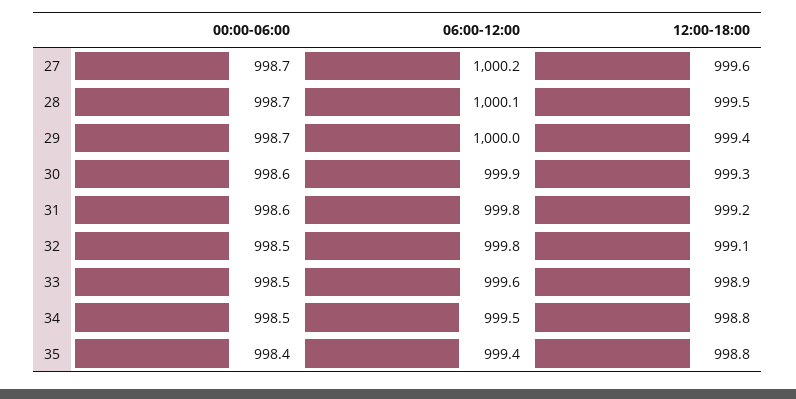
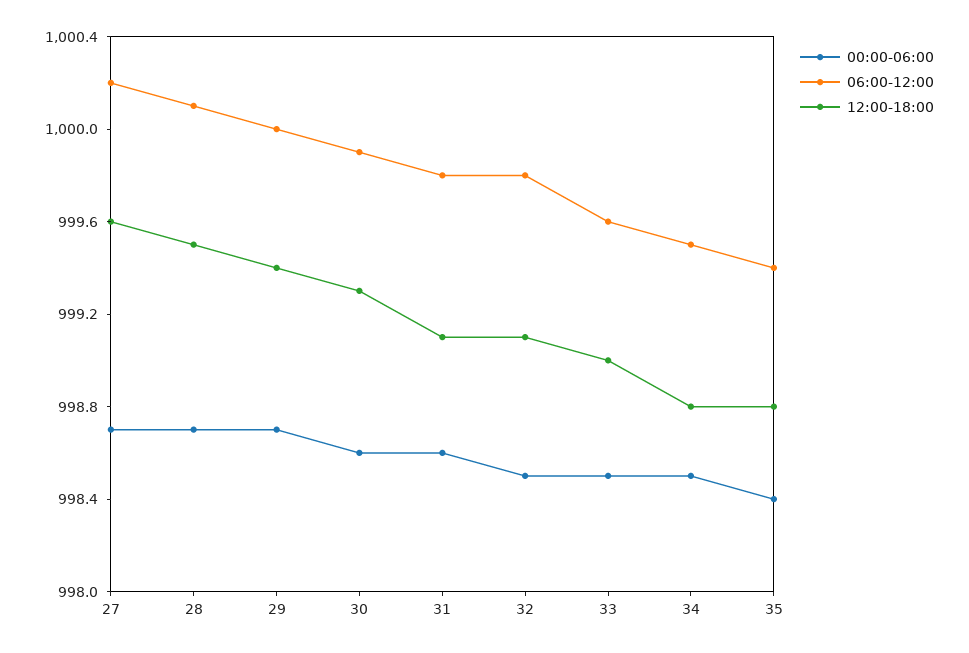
12:00-18:00, 31: 999.2 -> 999.1
12:00-18:00, 33: 998.9 -> 999

